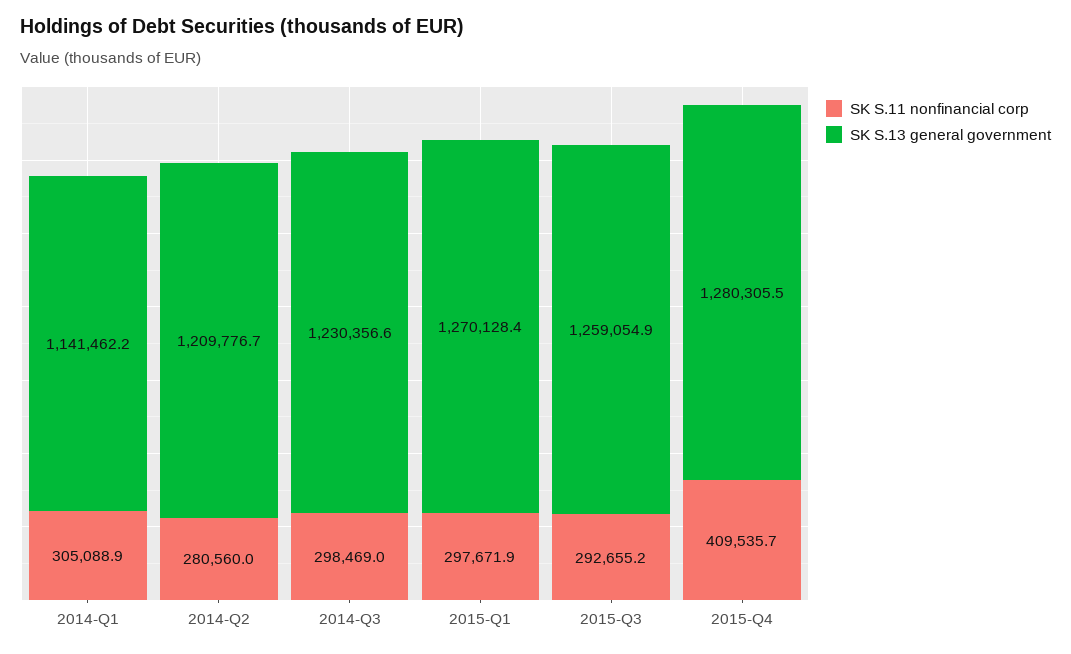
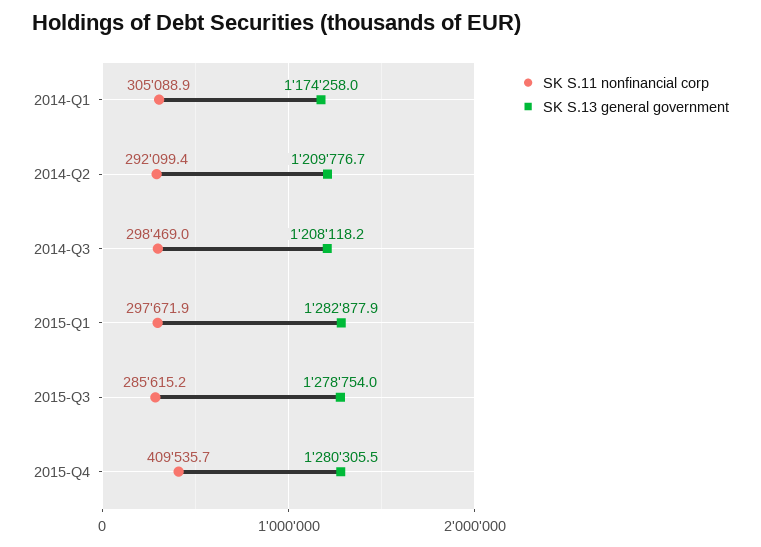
SK S.13 general government, 2014-Q1: 1141462.2 -> 1174258
SK S.11 nonfinancial corp, 2014-Q2: 280560 -> 292099.4
SK S.13 general government, 2014-Q3: 1230356.6 -> 1208118.2
SK S.13 general government, 2015-Q1: 1270128.4 -> 1282877.9
SK S.11 nonfinancial corp, 2015-Q3: 292655.2 -> 285615.2
SK S.13 general government, 2015-Q3: 1259054.9 -> 1278754

